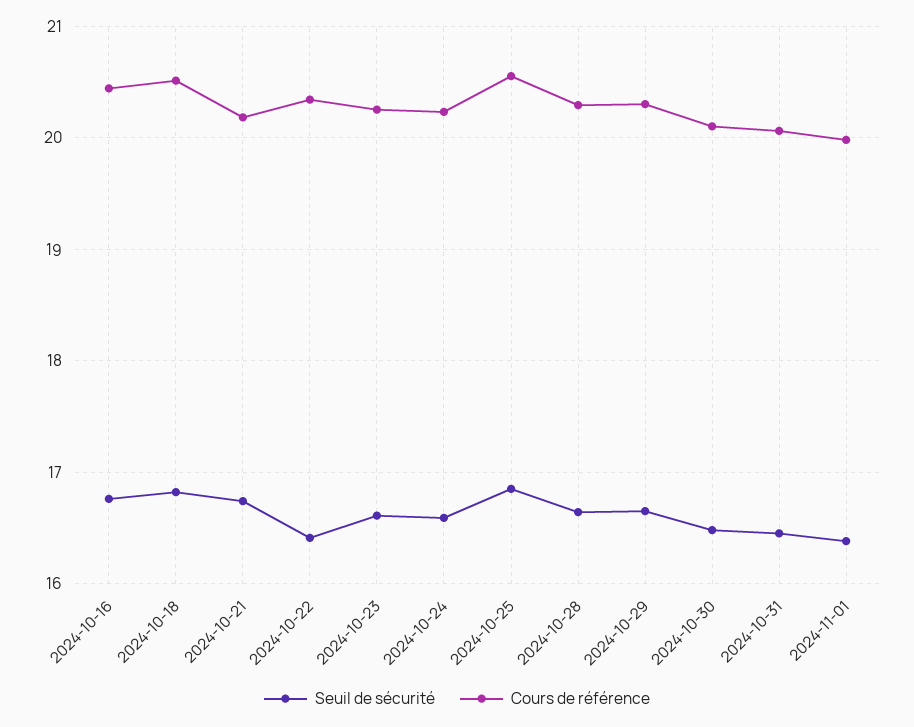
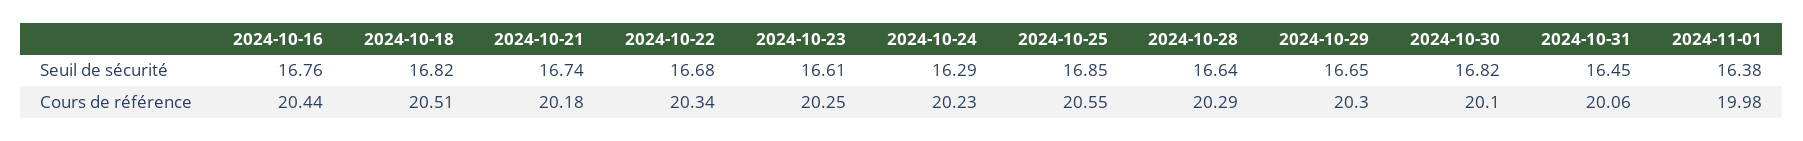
Seuil de sécurité, 2024-10-22: 16.4 -> 16.68
Seuil de sécurité, 2024-10-24: 16.6 -> 16.29
Seuil de sécurité, 2024-10-30: 16.5 -> 16.82

